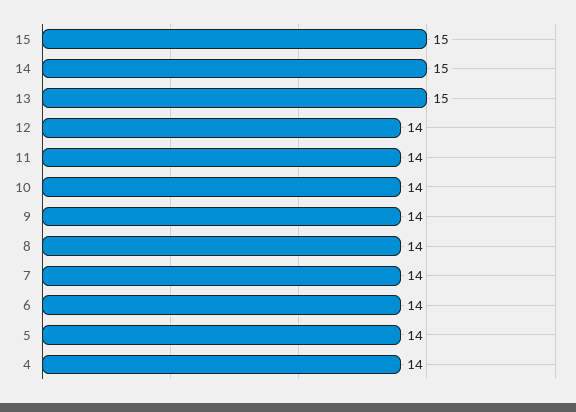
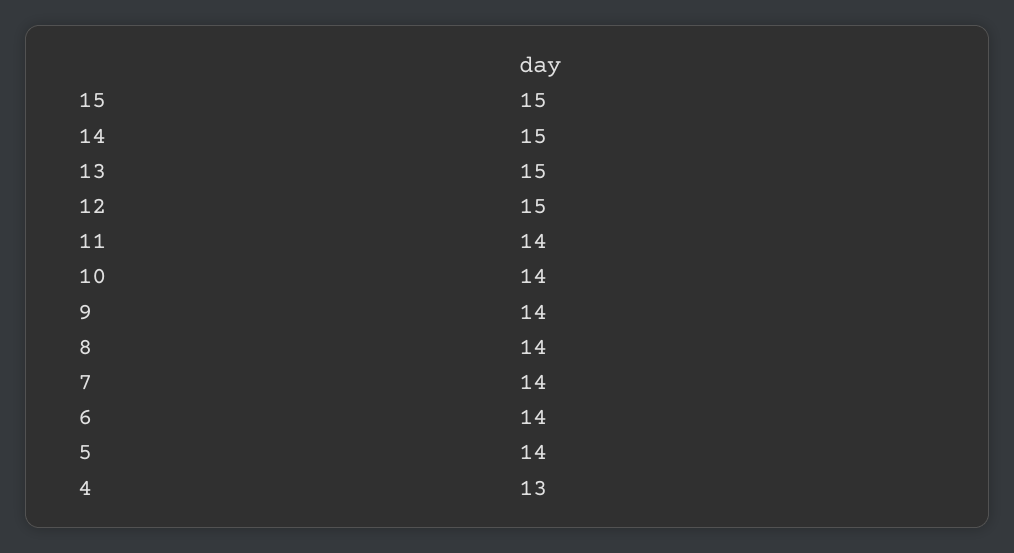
12: 14 -> 15
4: 14 -> 13

